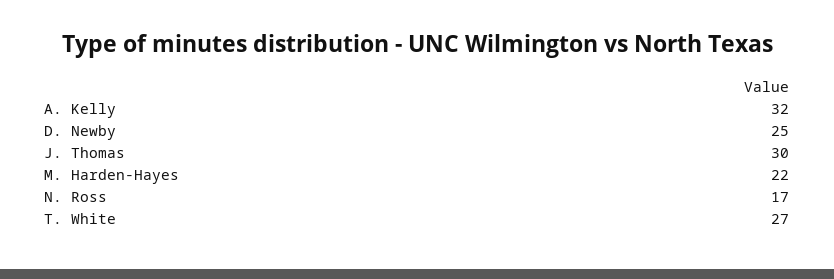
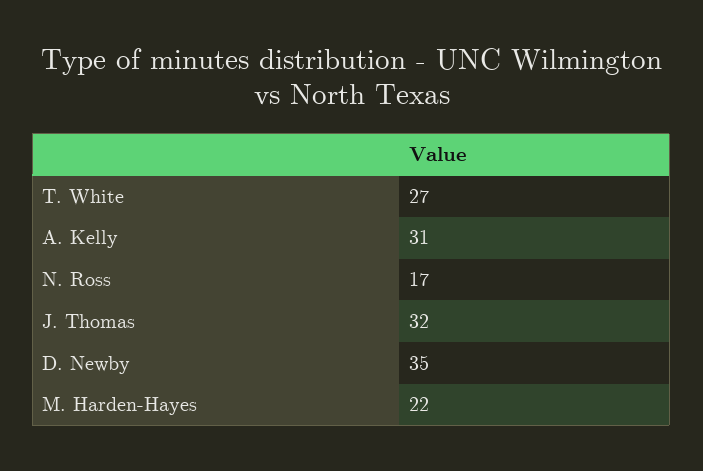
A. Kelly: 32 -> 31
D. Newby: 25 -> 35
J. Thomas: 30 -> 32

